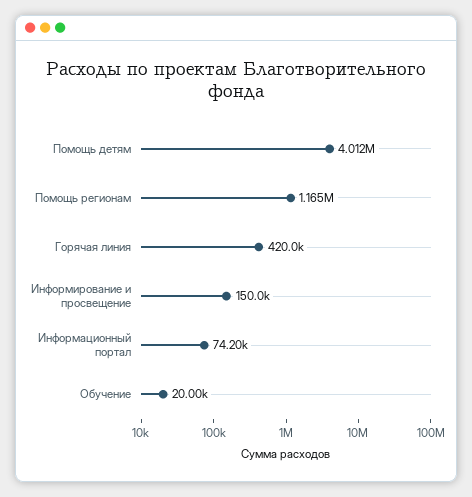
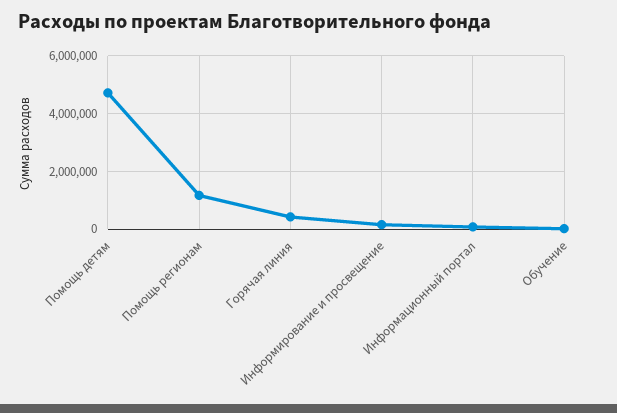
Помощь детям: 4012000 -> 4750000

